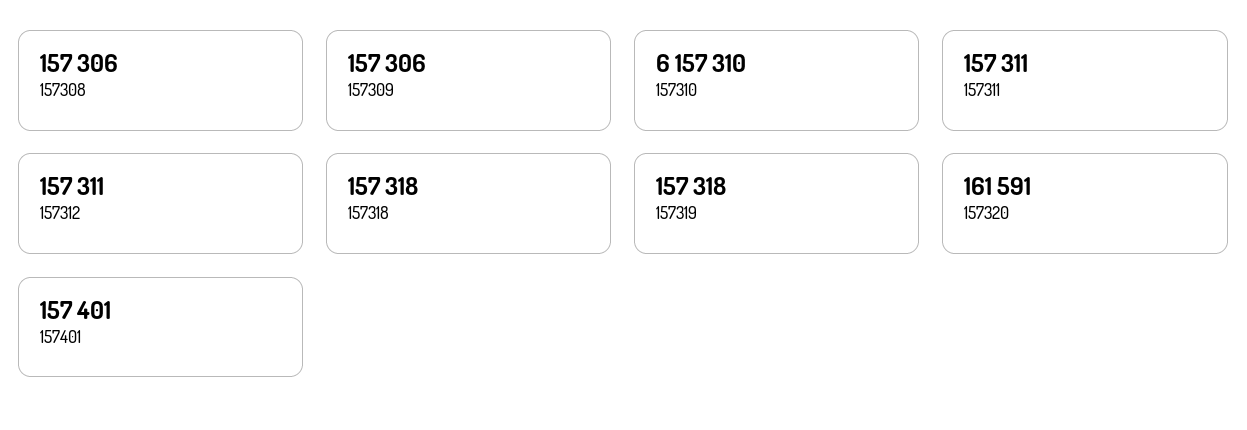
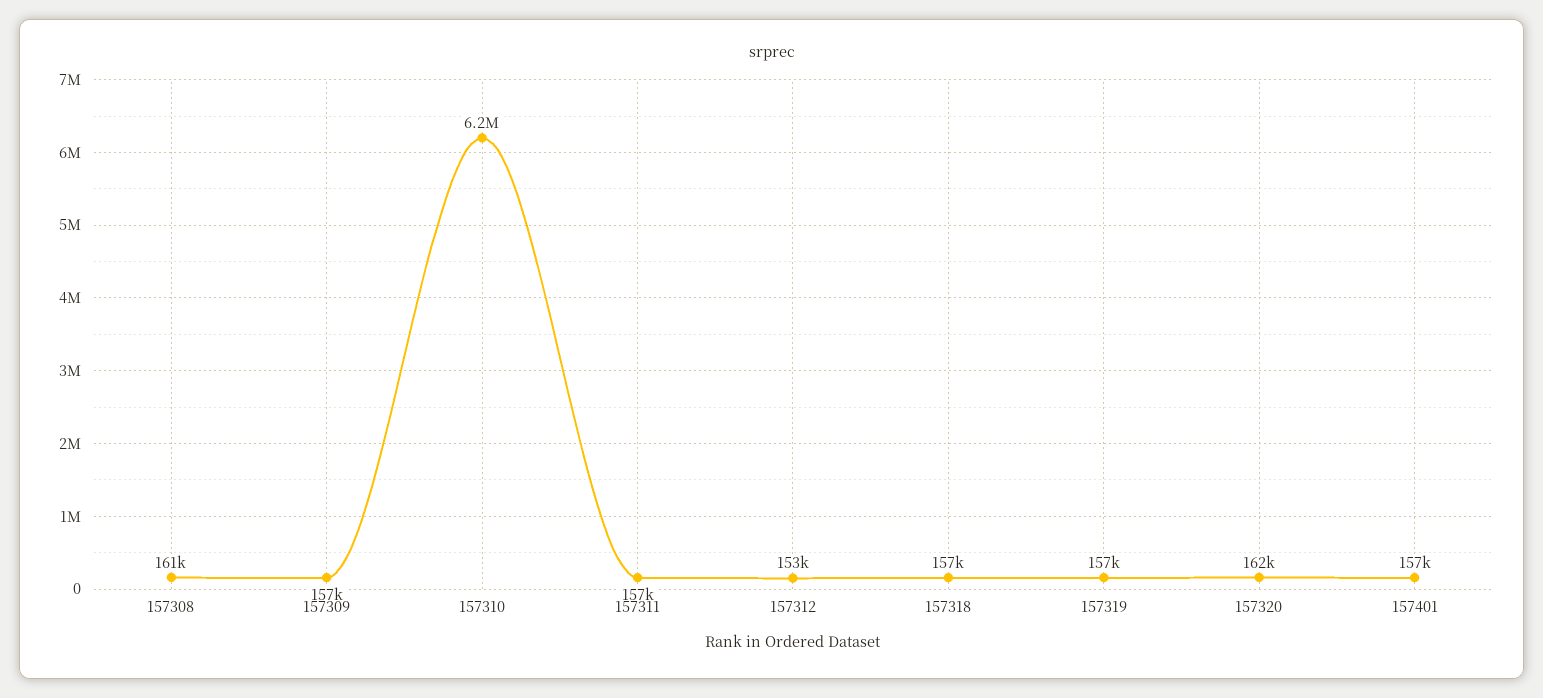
157308: 157306 -> 161000
157312: 157311 -> 153000

